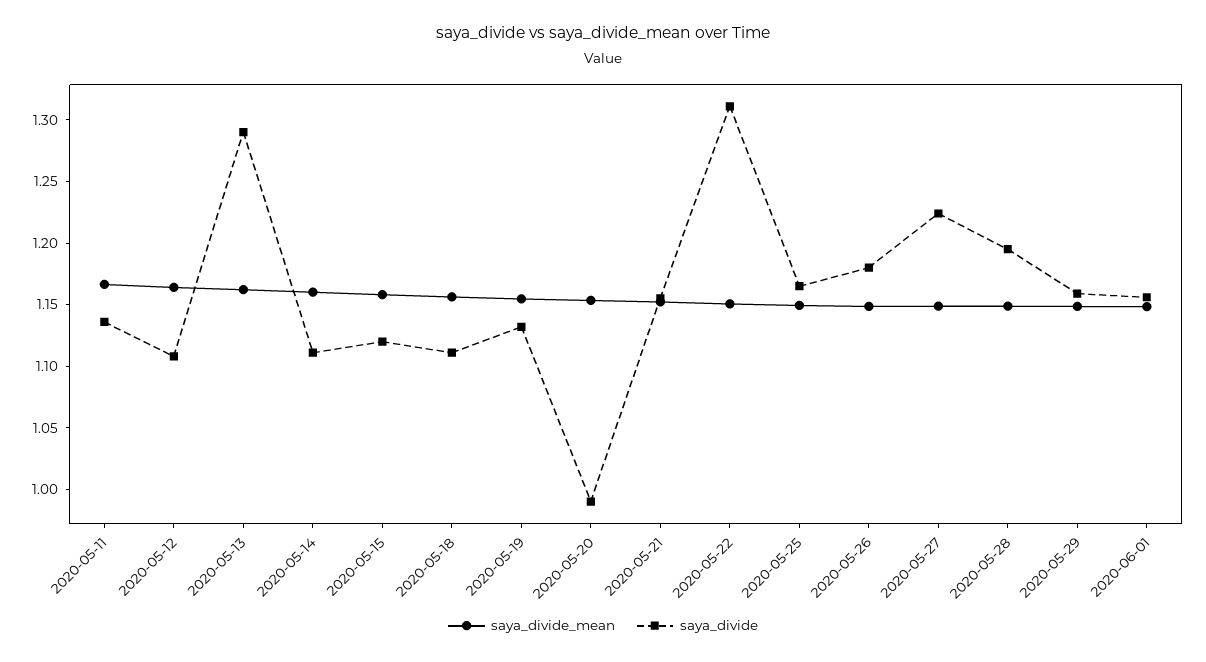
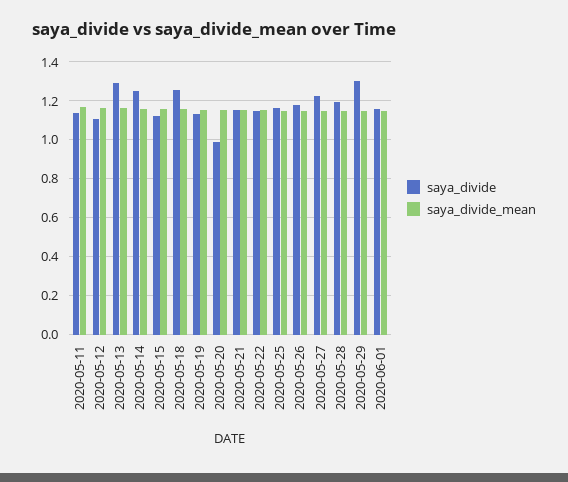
saya_divide, 2020-05-14: 1.11 -> 1.25
saya_divide, 2020-05-18: 1.11 -> 1.25
saya_divide, 2020-05-22: 1.31 -> 1.15
saya_divide, 2020-05-29: 1.16 -> 1.3

